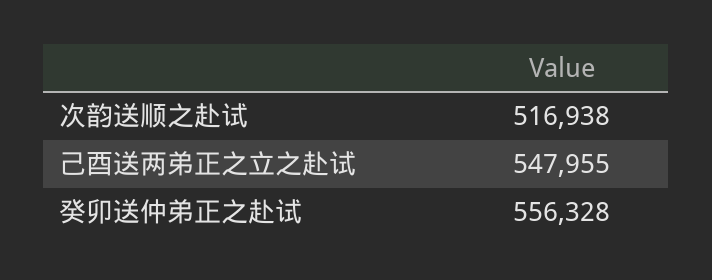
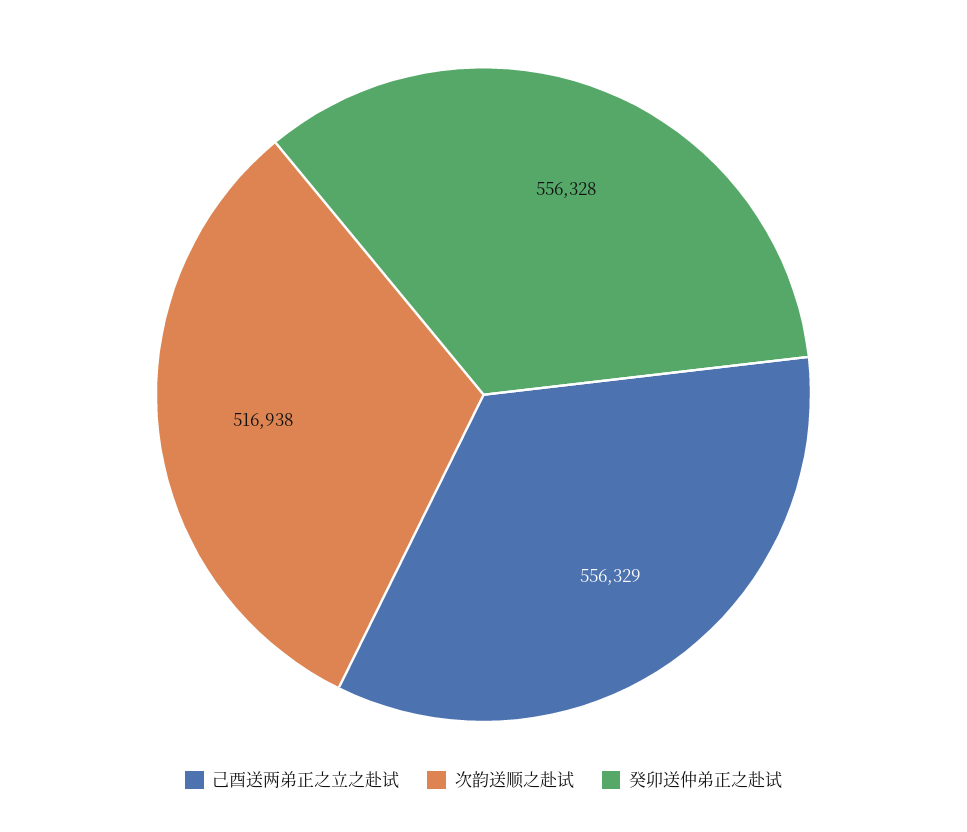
己酉送两弟正之立之赴试: 547955 -> 556329

